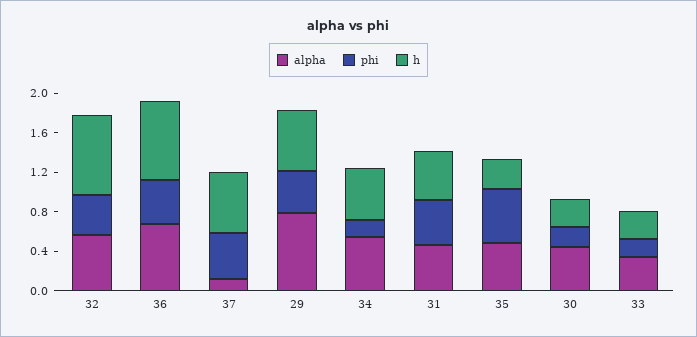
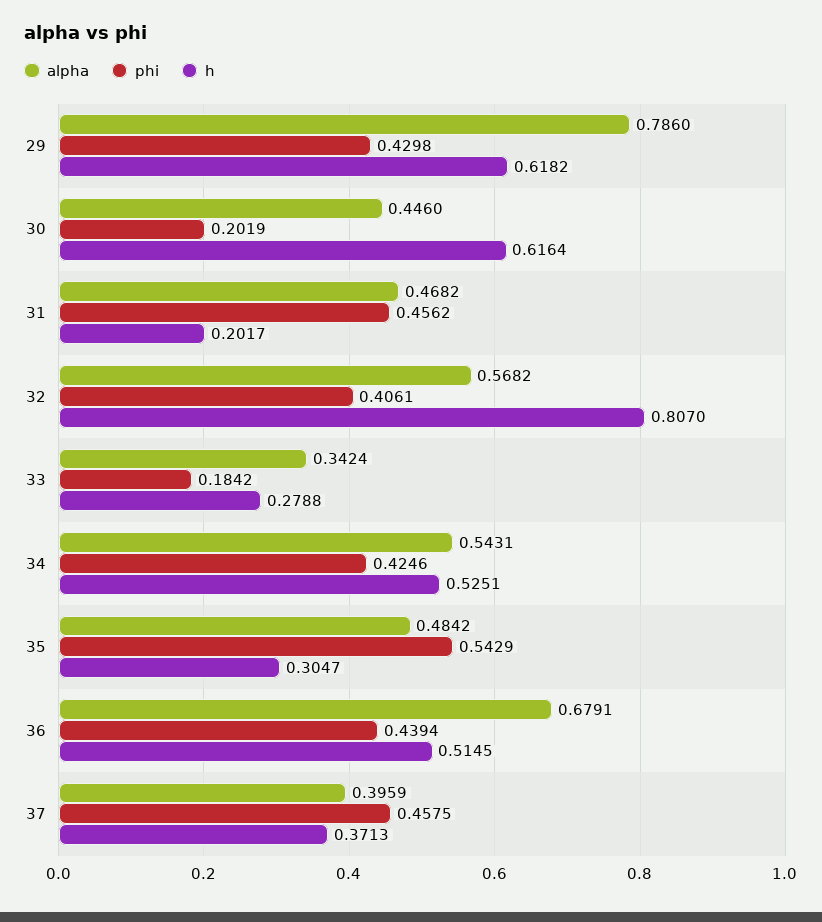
h, 36: 0.8 -> 0.5145
alpha, 37: 0.1 -> 0.3959
h, 37: 0.6 -> 0.3713
phi, 34: 0.2 -> 0.4246
h, 31: 0.5 -> 0.2017
h, 30: 0.3 -> 0.6164

